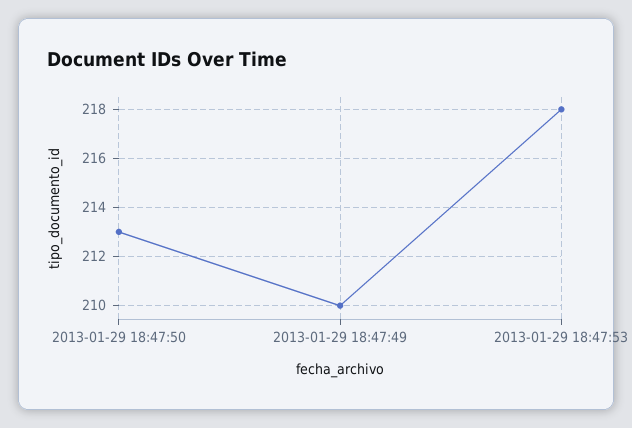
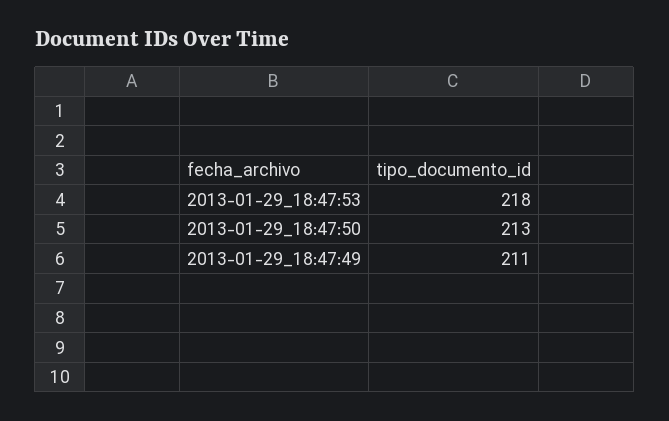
2013-01-29 18:47:49: 210 -> 211

